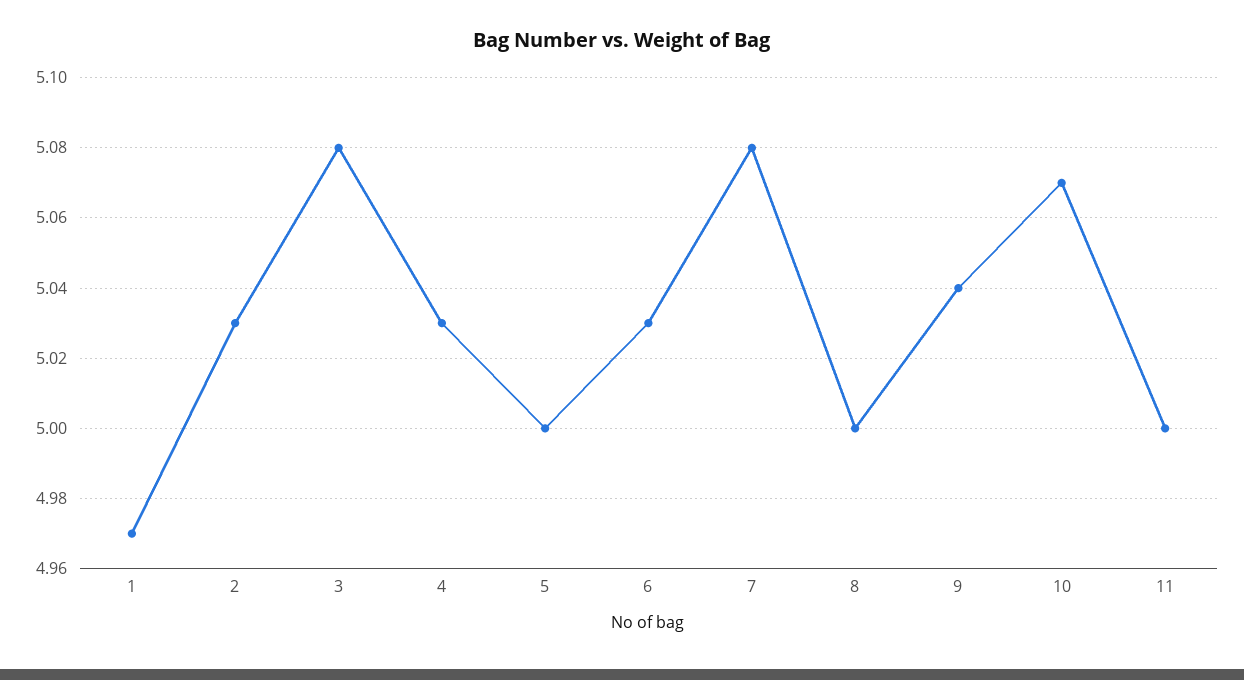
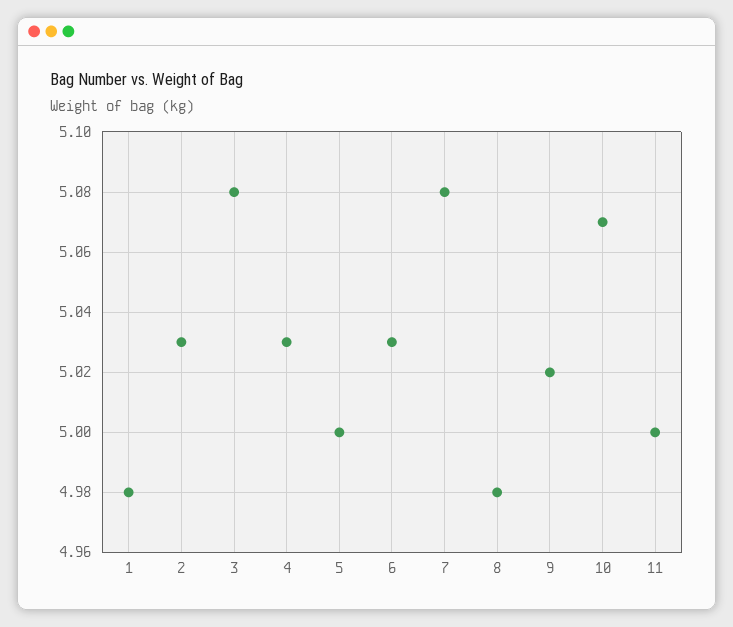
1: 4.97 -> 4.98
8: 5 -> 4.98
9: 5.04 -> 5.02

